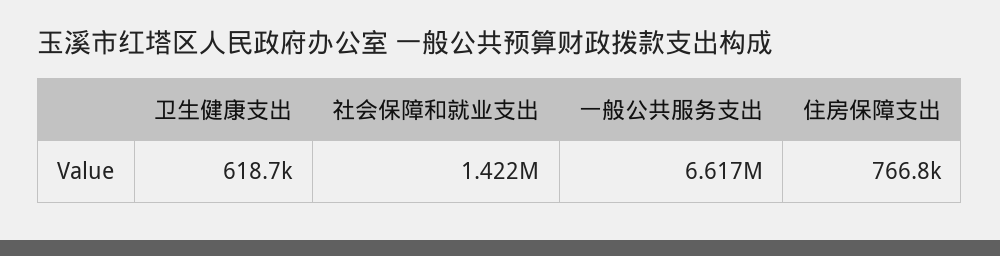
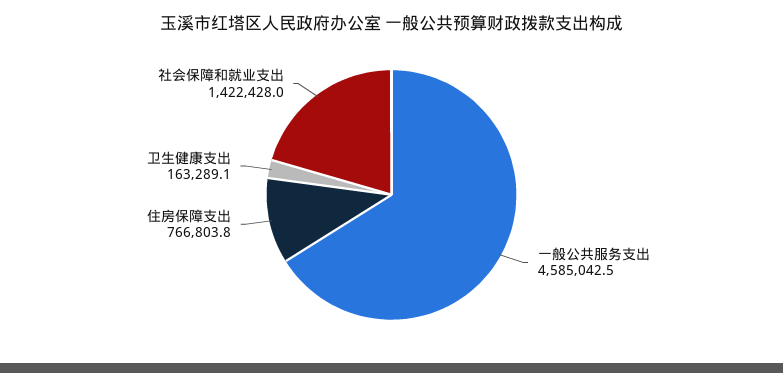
卫生健康支出: 618700 -> 163289.1
一般公共服务支出: 6617000 -> 4585042.5

